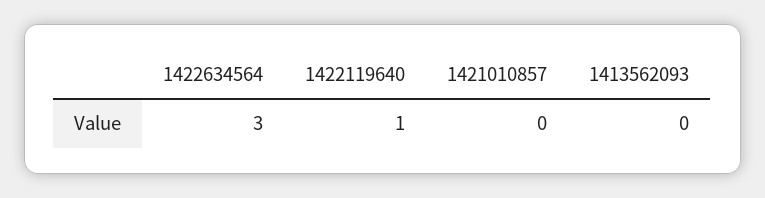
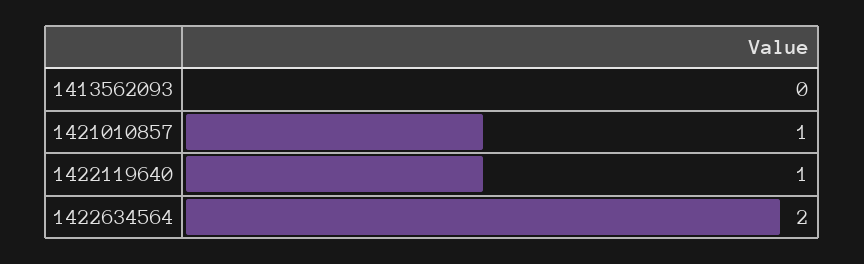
1422634564: 3 -> 2
1421010857: 0 -> 1

